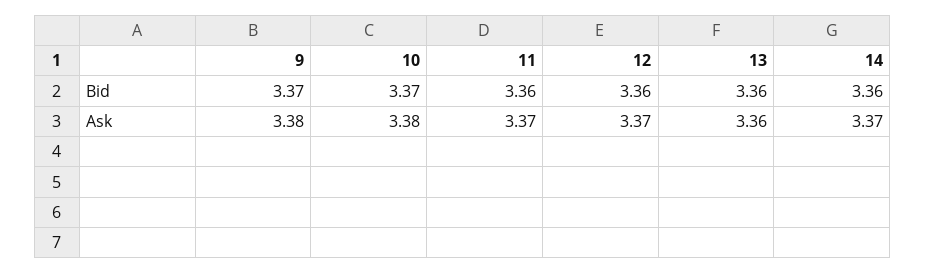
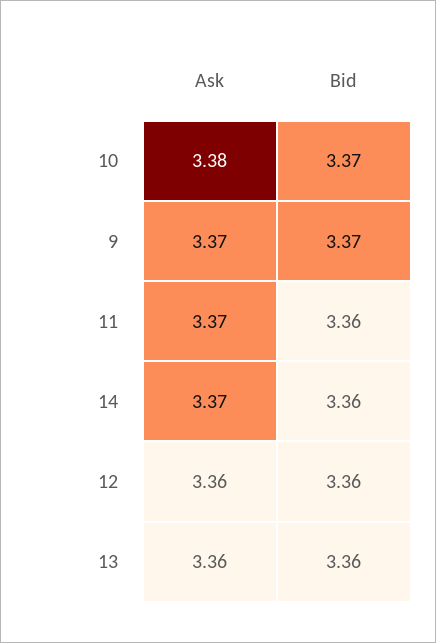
9, Ask: 3.38 -> 3.37
12, Ask: 3.37 -> 3.36

